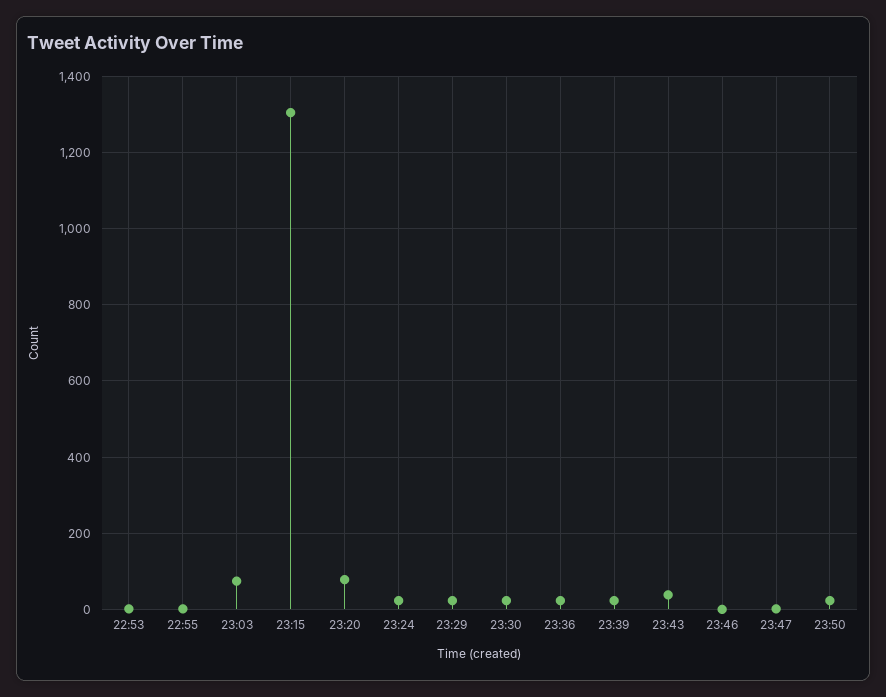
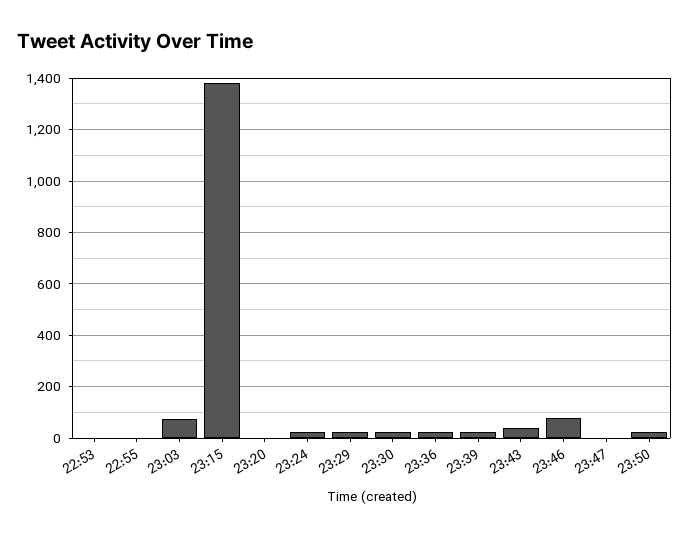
23:15: 1300 -> 1375
23:20: 80 -> 0
23:46: 0 -> 75

